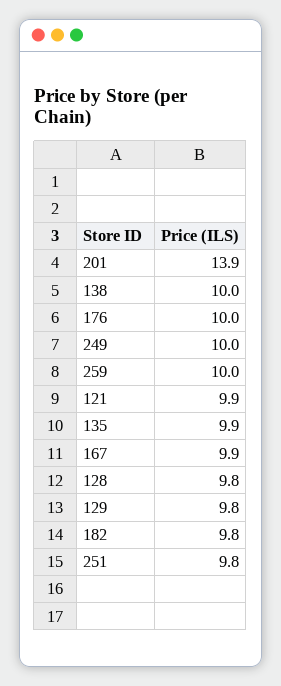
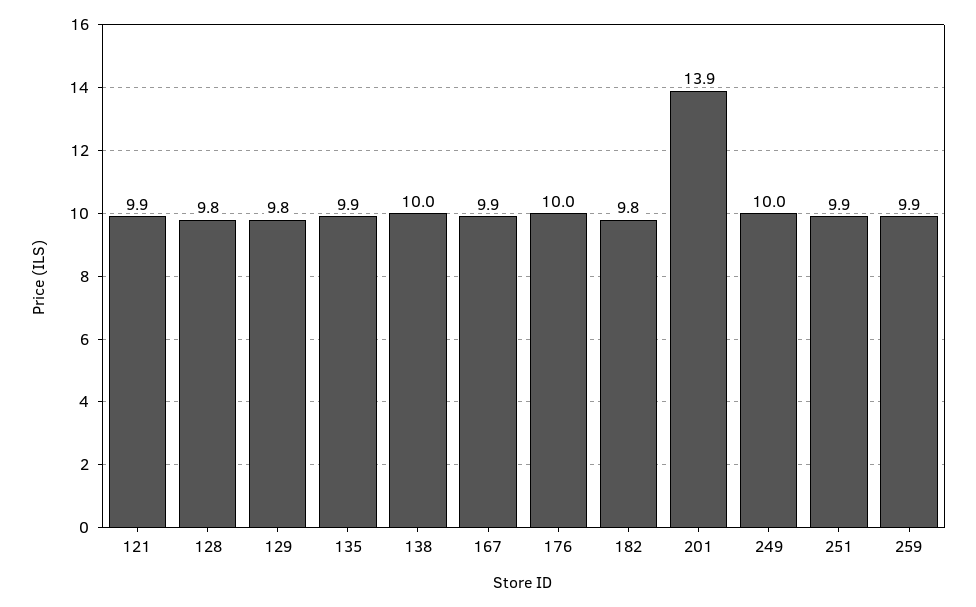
259: 10 -> 9.9
251: 9.8 -> 9.9

